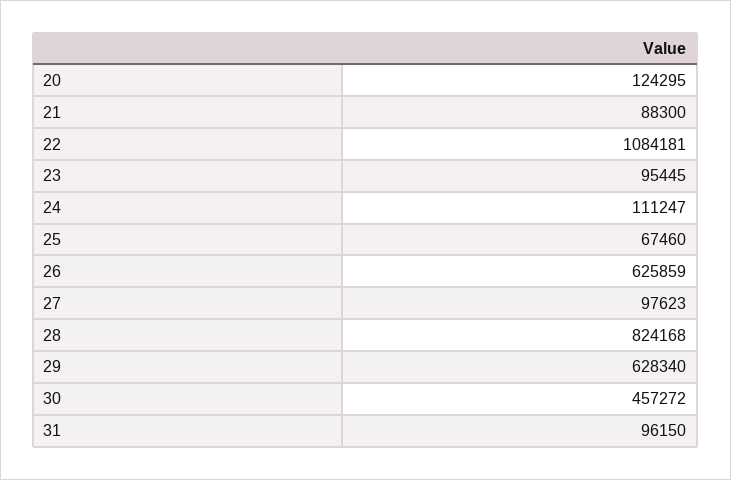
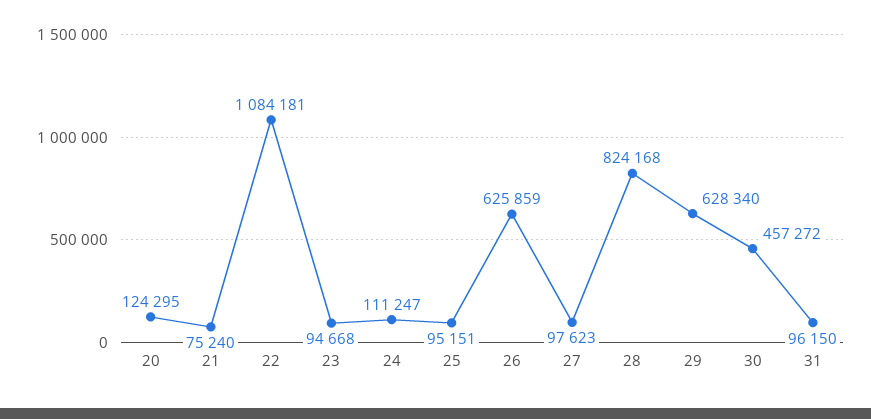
21: 88300 -> 75240
23: 95445 -> 94668
25: 67460 -> 95151

